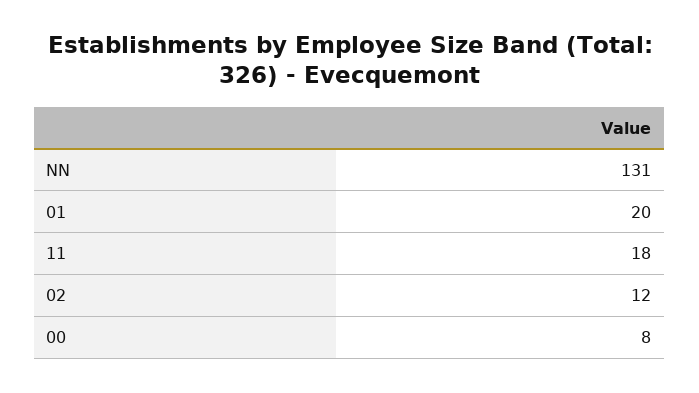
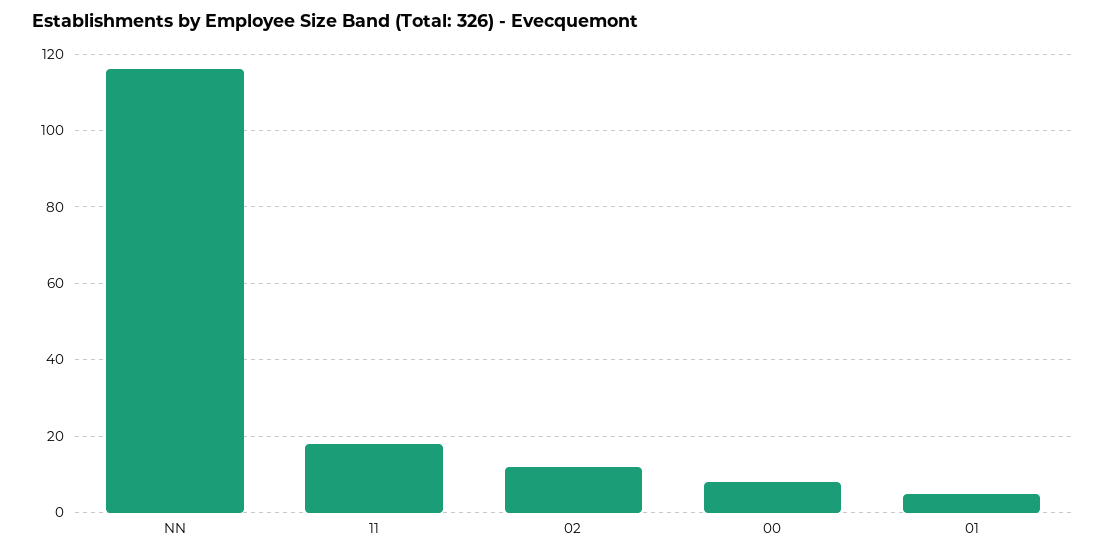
NN: 131 -> 115
01: 20 -> 5

